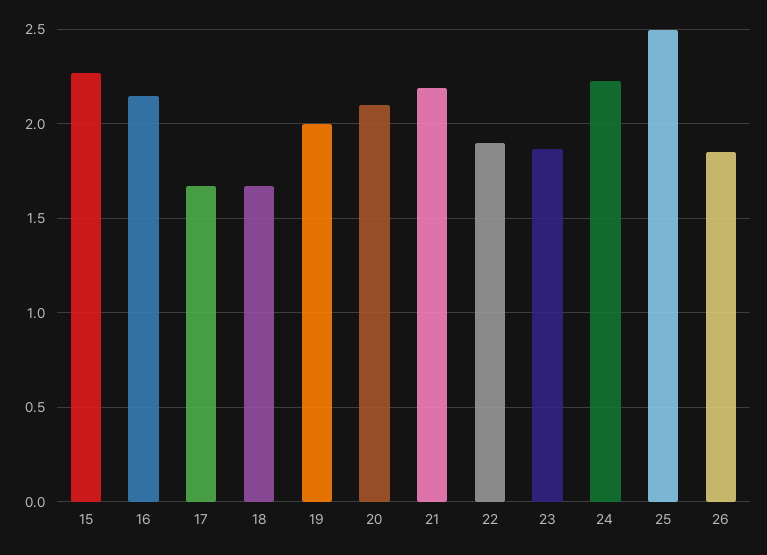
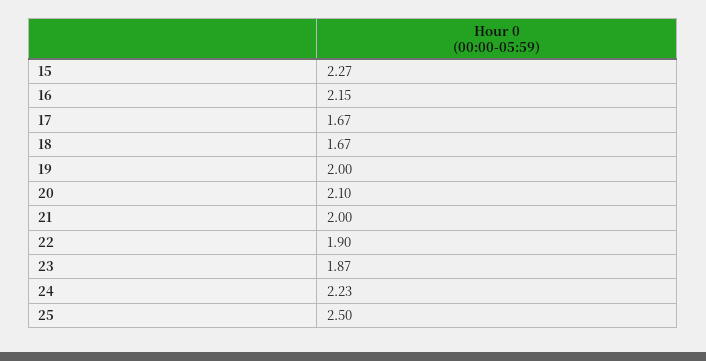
21: 2.2 -> 2
26: 1.85 -> none

